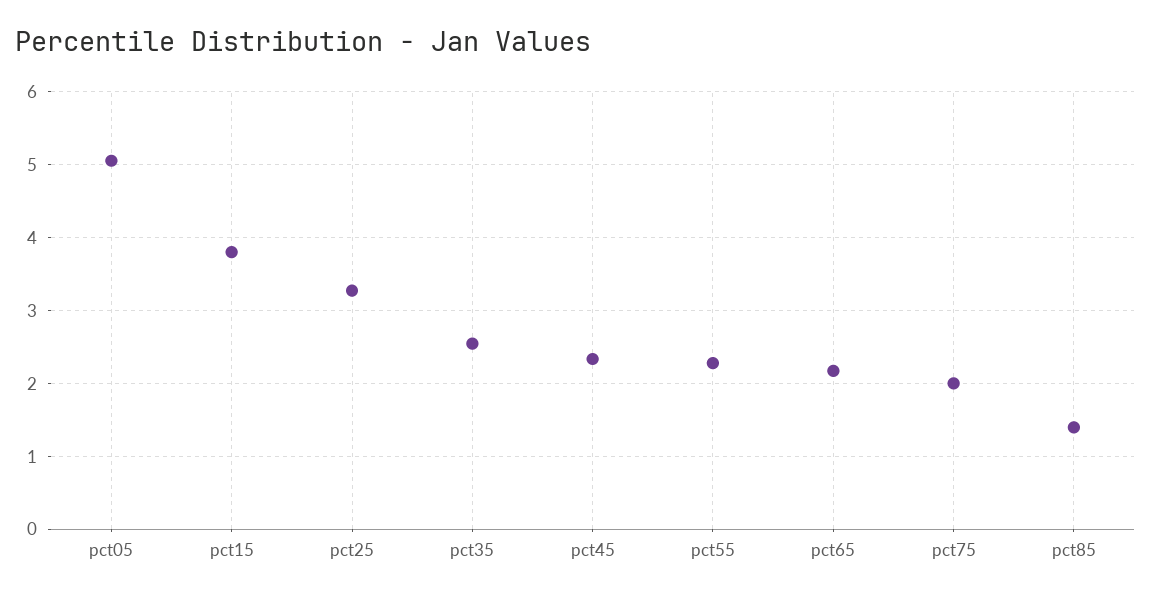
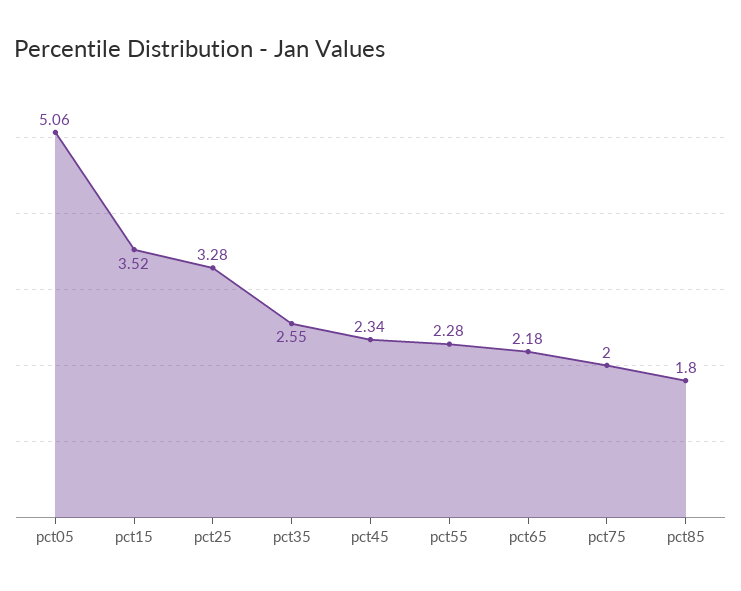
pct15: 3.8 -> 3.52
pct85: 1.4 -> 1.8

